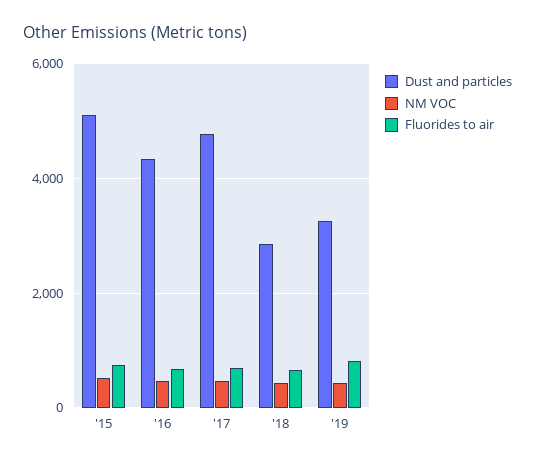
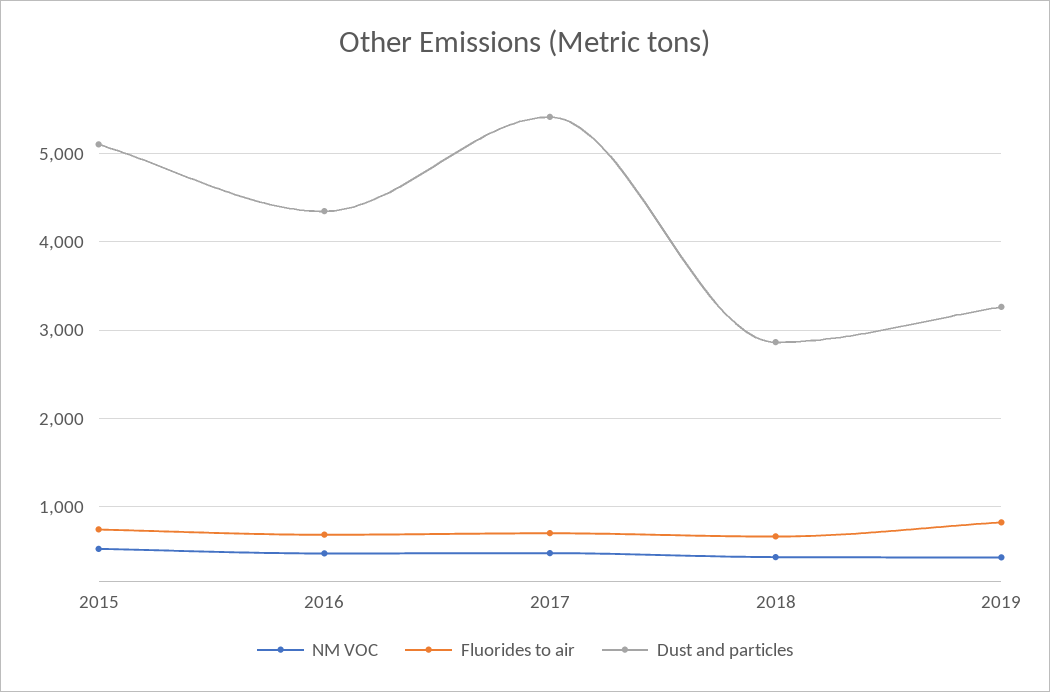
Dust and particles, '17: 4800 -> 5400

